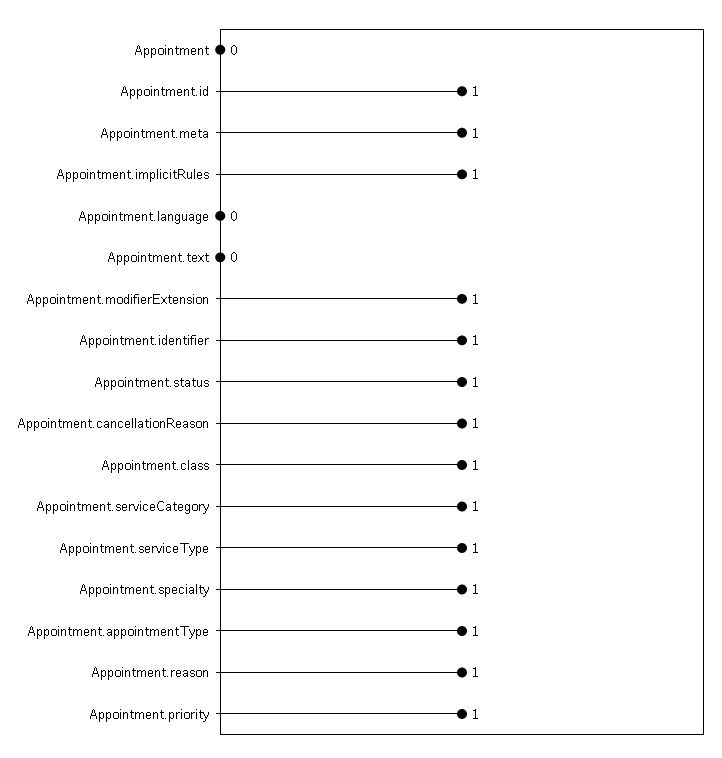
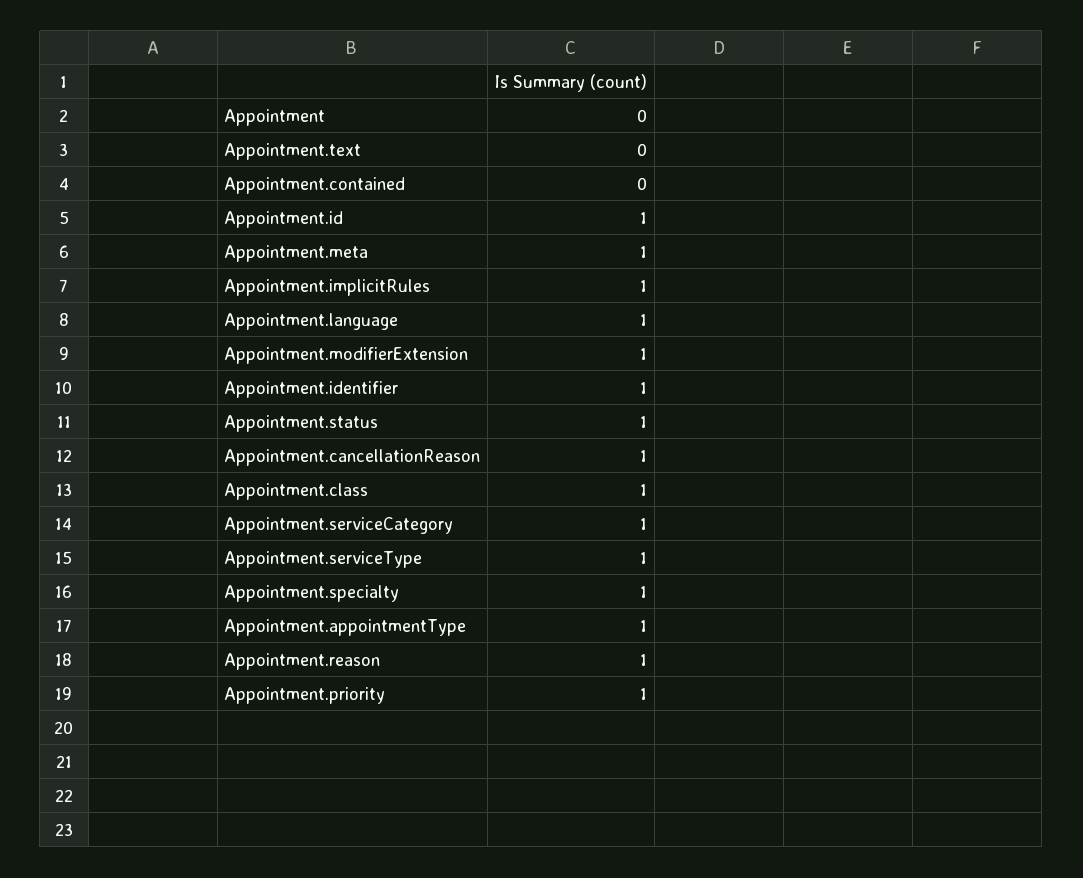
Appointment.language: 0 -> 1
Appointment.contained: none -> 0

